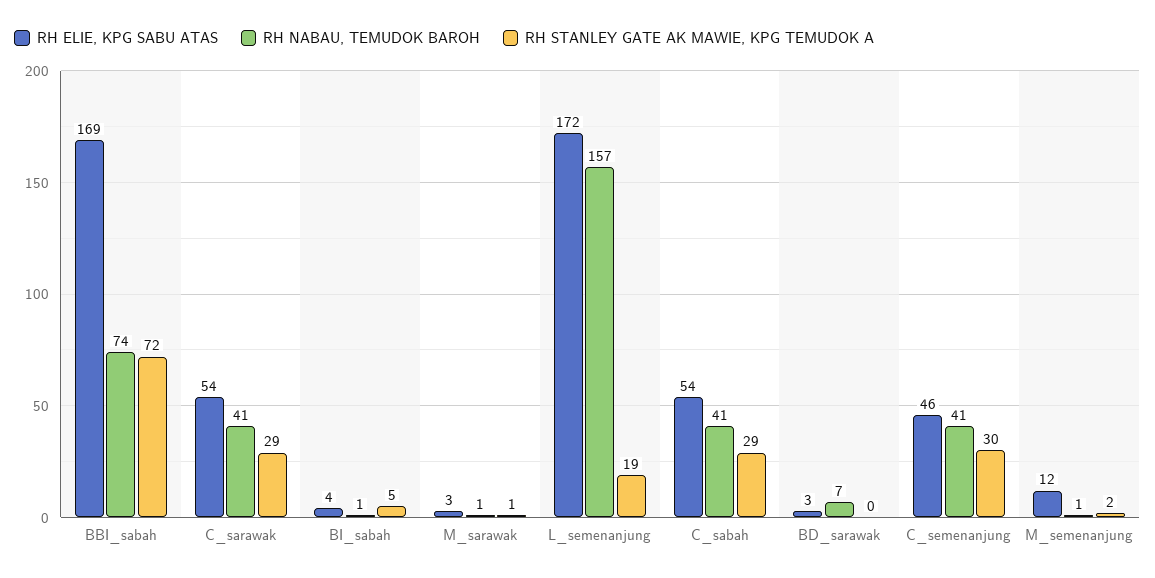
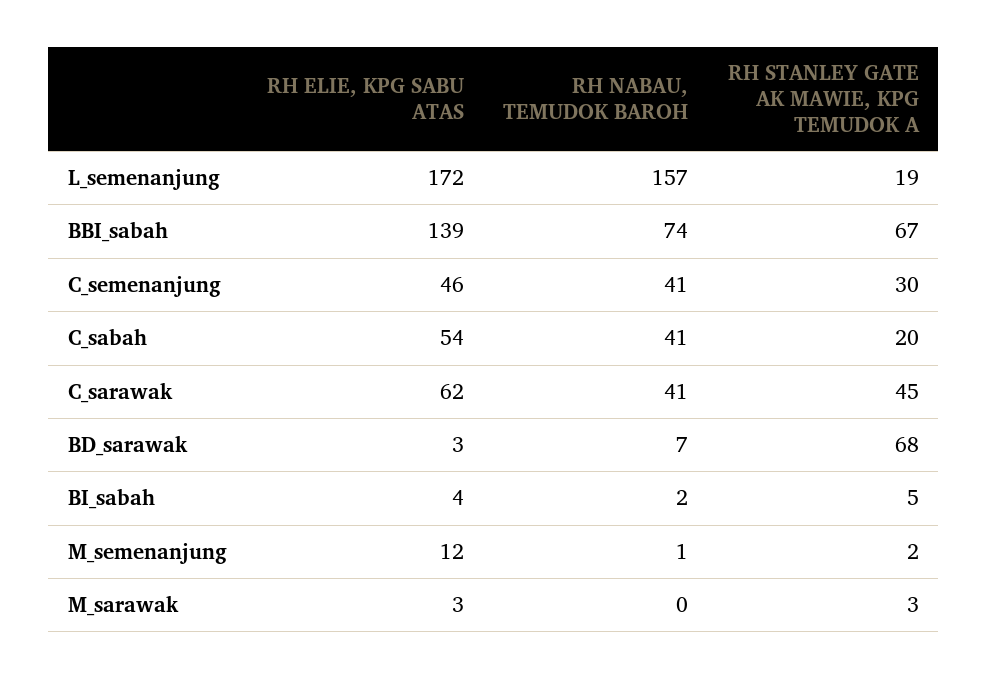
RH ELIE, KPG SABU ATAS, BBI_sabah: 169 -> 139
RH STANLEY GATE AK MAWIE, KPG TEMUDOK A, BBI_sabah: 72 -> 67
RH ELIE, KPG SABU ATAS, C_sarawak: 54 -> 62
RH STANLEY GATE AK MAWIE, KPG TEMUDOK A, C_sarawak: 29 -> 45
RH NABAU, TEMUDOK BAROH, BI_sabah: 1 -> 2
RH NABAU, TEMUDOK BAROH, M_sarawak: 1 -> 0
RH STANLEY GATE AK MAWIE, KPG TEMUDOK A, M_sarawak: 1 -> 3
RH STANLEY GATE AK MAWIE, KPG TEMUDOK A, C_sabah: 29 -> 20
RH STANLEY GATE AK MAWIE, KPG TEMUDOK A, BD_sarawak: 0 -> 68

